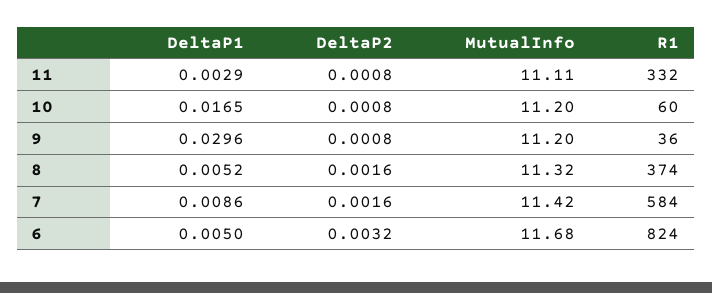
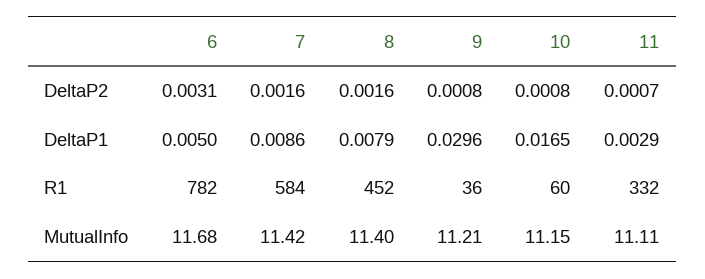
DeltaP2, 11: 0.0008 -> 0.0007
MutualInfo, 10: 11.2 -> 11.15
MutualInfo, 9: 11.2 -> 11.21
DeltaP1, 8: 0.0052 -> 0.0079
MutualInfo, 8: 11.32 -> 11.4
R1, 8: 374 -> 452
DeltaP2, 6: 0.0032 -> 0.0031
R1, 6: 824 -> 782

